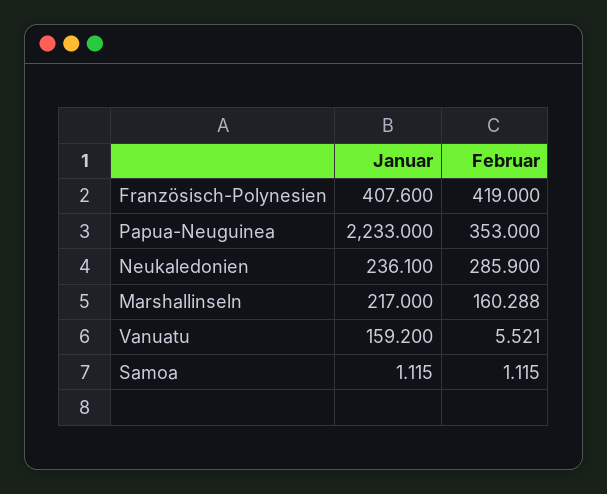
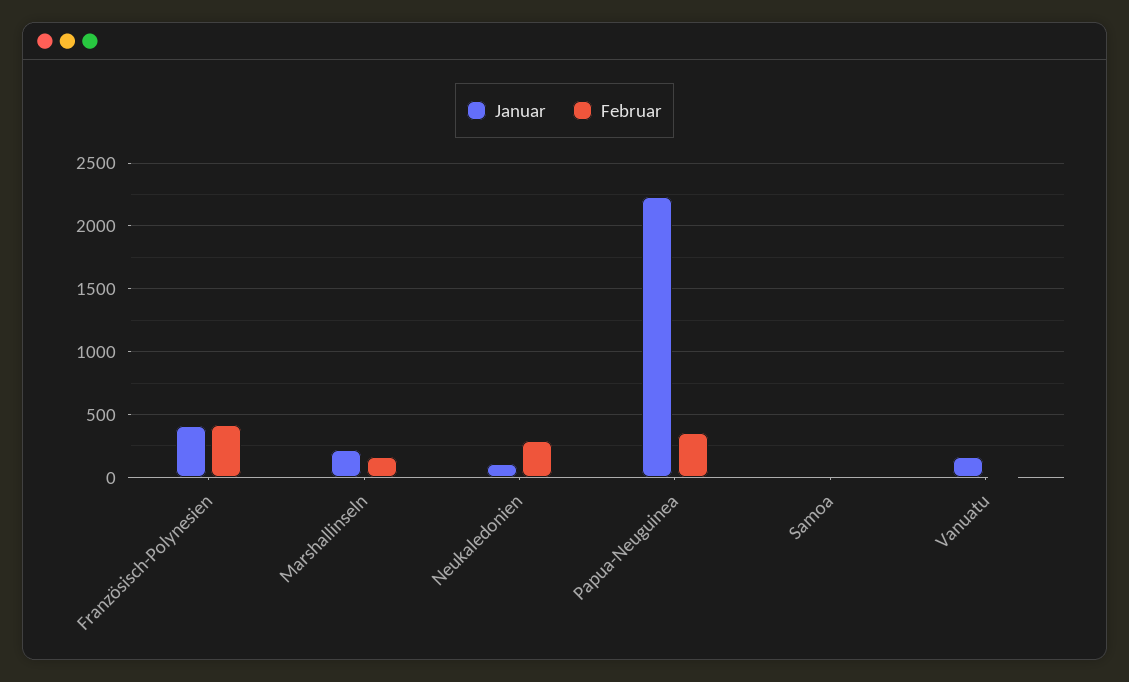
Januar, Neukaledonien: 236.1 -> 100

